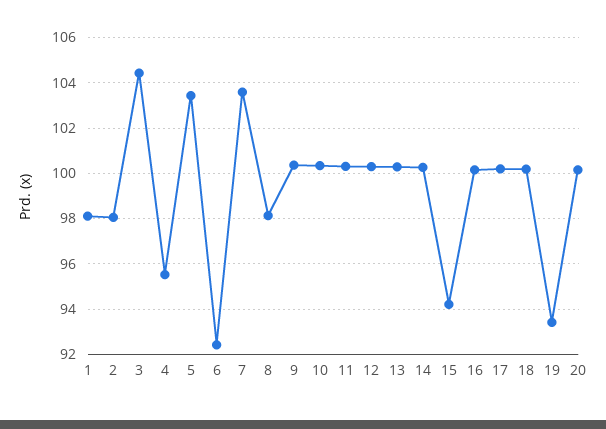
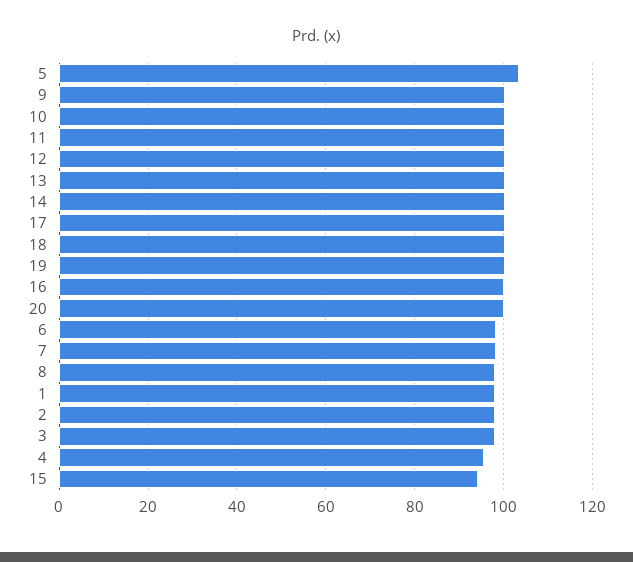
3: 104.5 -> 98
6: 92.5 -> 98
7: 103.5 -> 98
19: 93.5 -> 100

